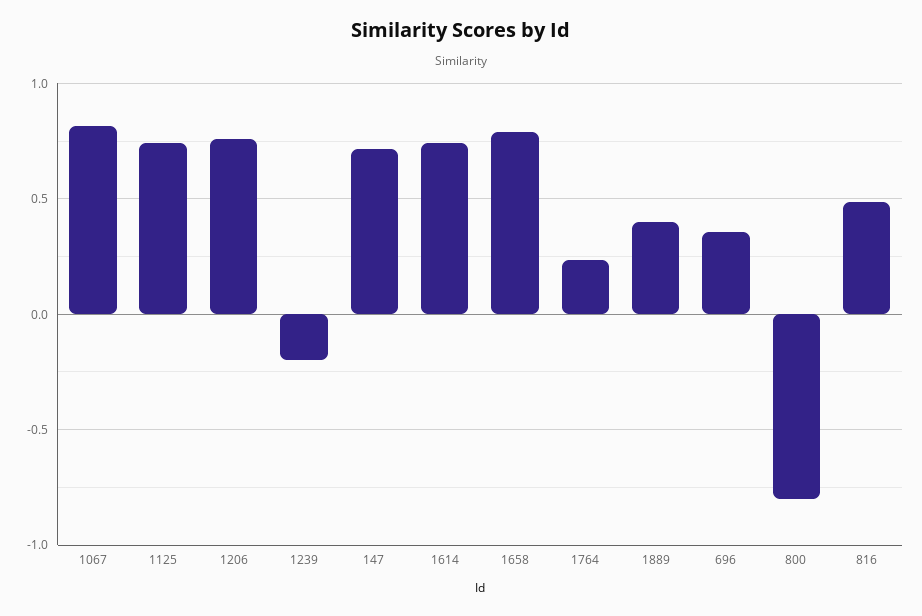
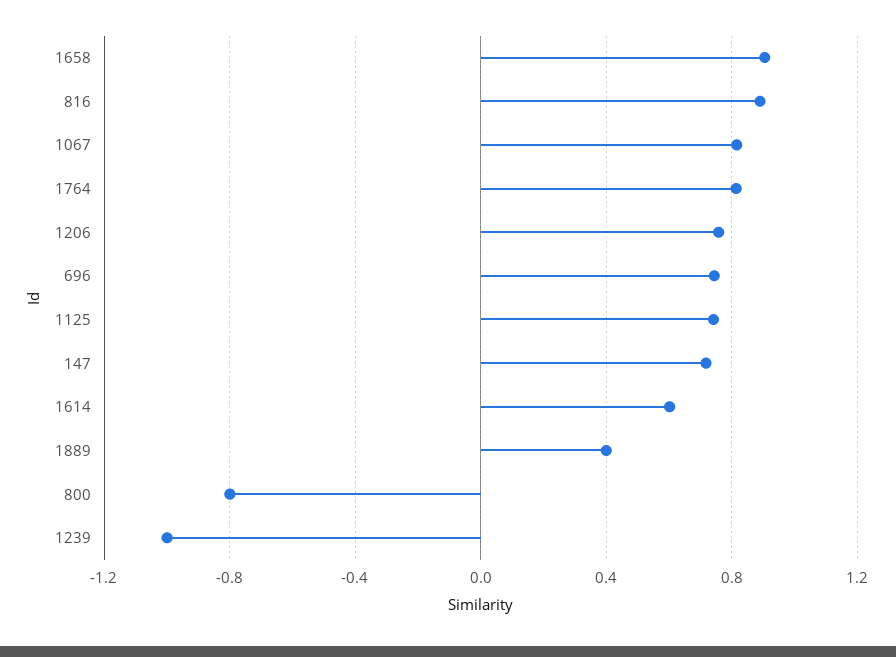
1239: -0.2 -> -1
1614: 0.75 -> 0.6
1658: 0.8 -> 0.9
1764: 0.25 -> 0.8
696: 0.35 -> 0.75
816: 0.5 -> 0.9

